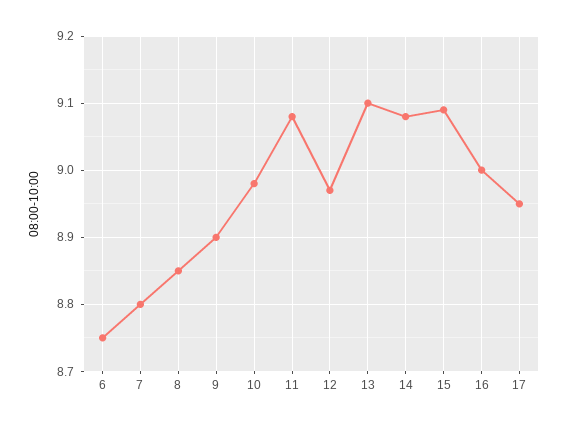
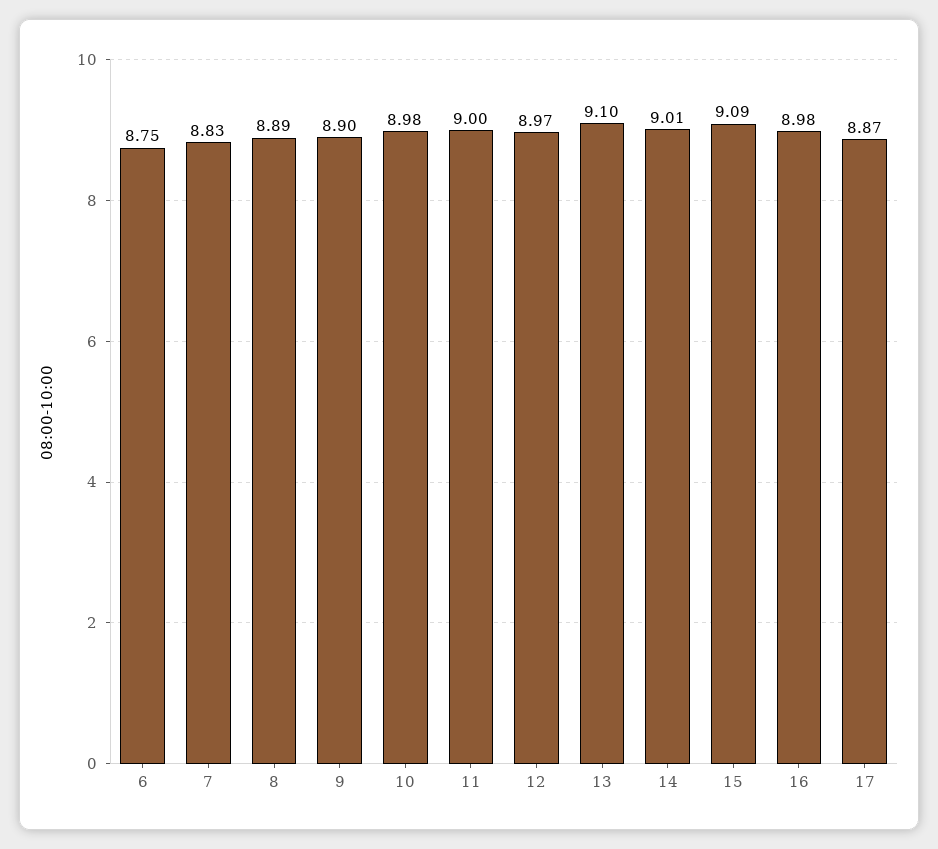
7: 8.8 -> 8.83
8: 8.85 -> 8.89
11: 9.08 -> 9
14: 9.08 -> 9.01
16: 9 -> 8.98
17: 8.95 -> 8.87

